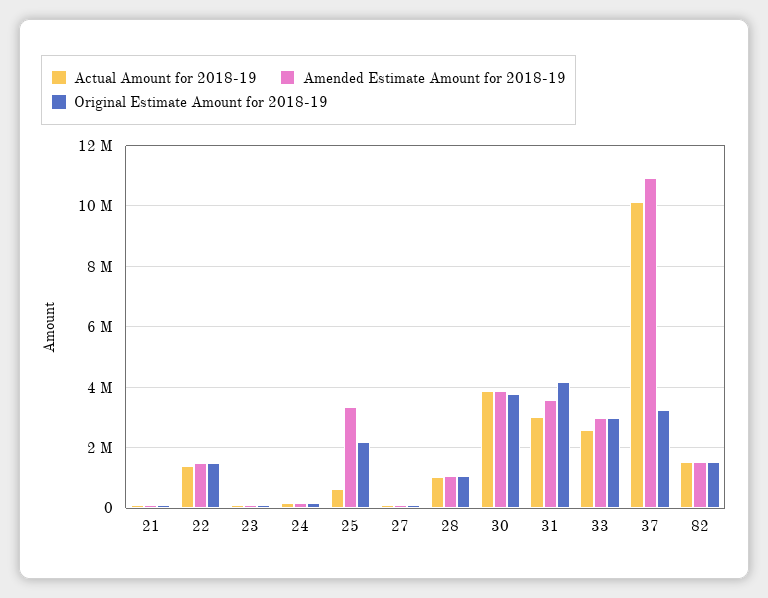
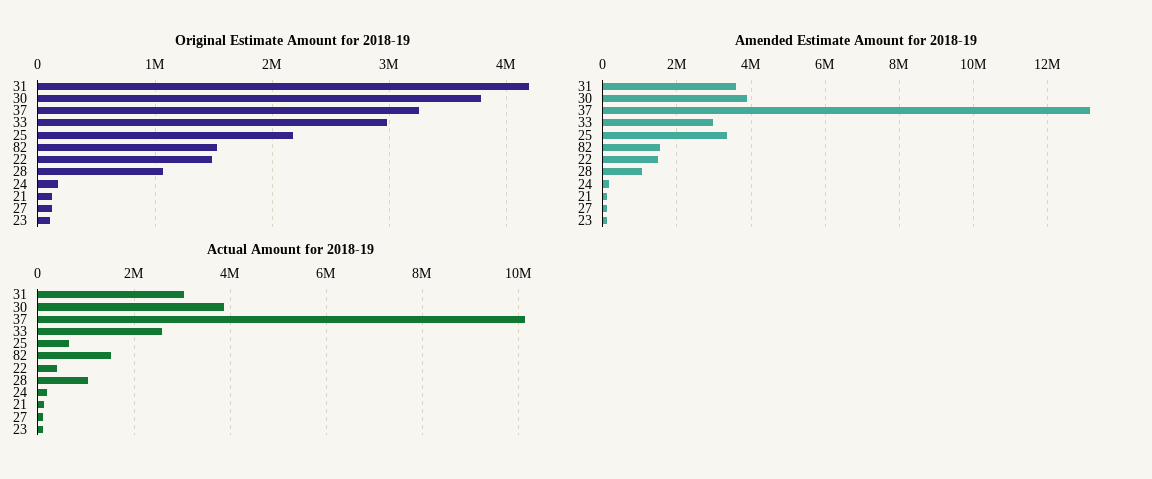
Actual Amount for 2018-19, 22: 1400000 -> 400000
Amended Estimate Amount for 2018-19, 37: 11000000 -> 13200000

